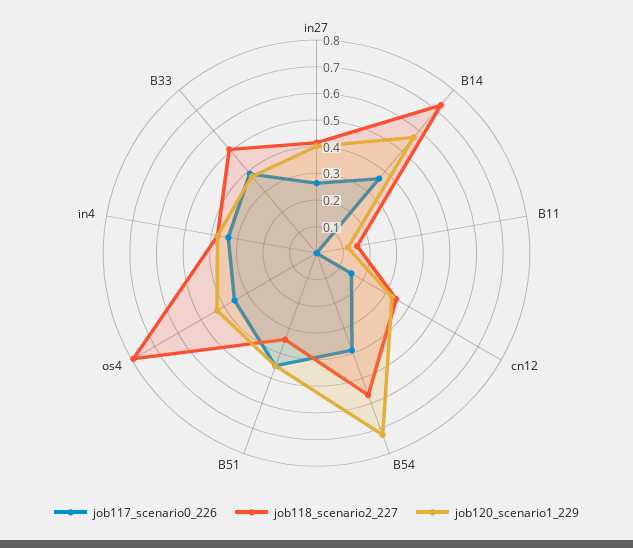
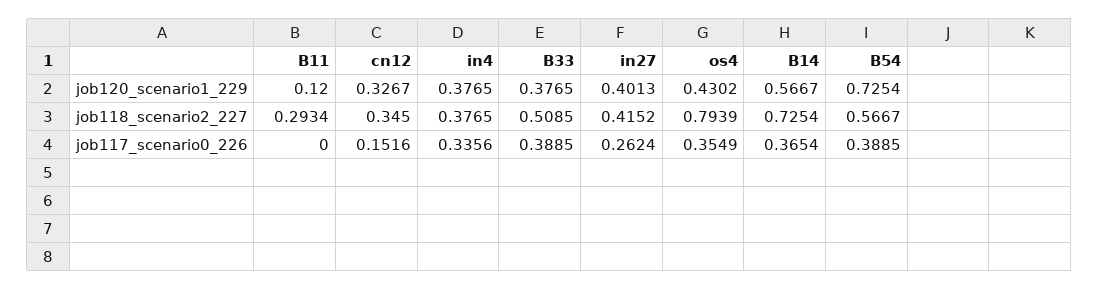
job118_scenario2_227, B11: 0.15 -> 0.2934
job117_scenario0_226, B51: 0.45 -> none
job118_scenario2_227, B51: 0.35 -> none
job120_scenario1_229, B51: 0.45 -> none

